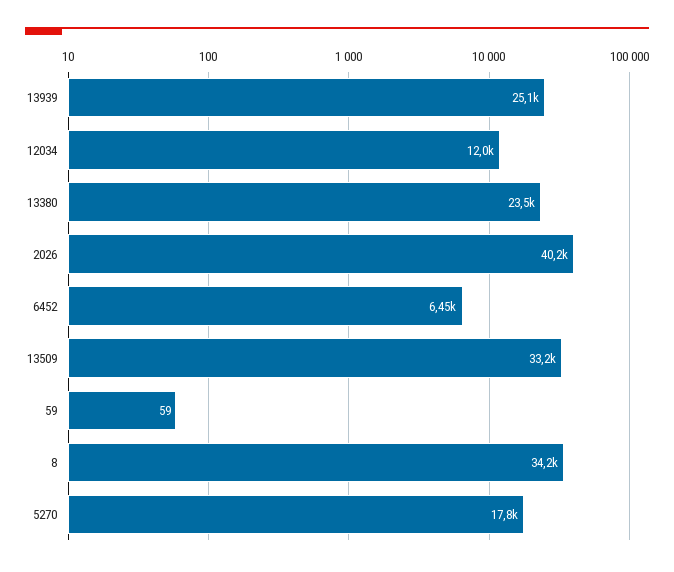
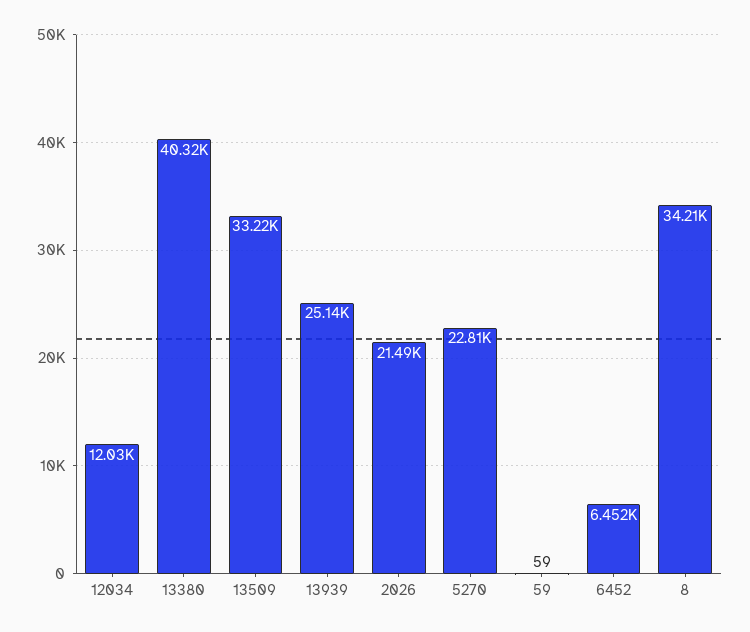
13380: 23500 -> 40320
2026: 40200 -> 21490
5270: 17800 -> 22810

